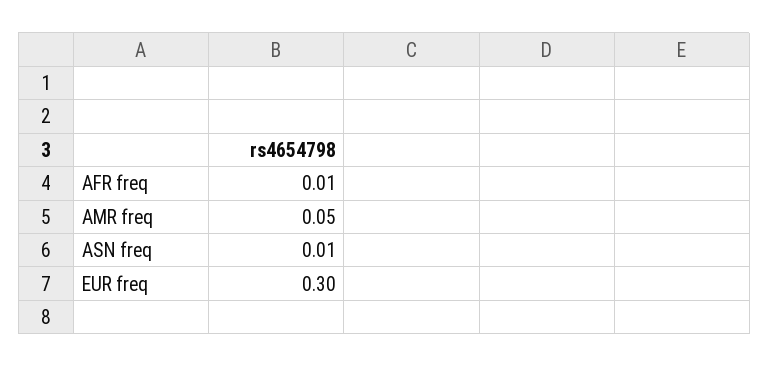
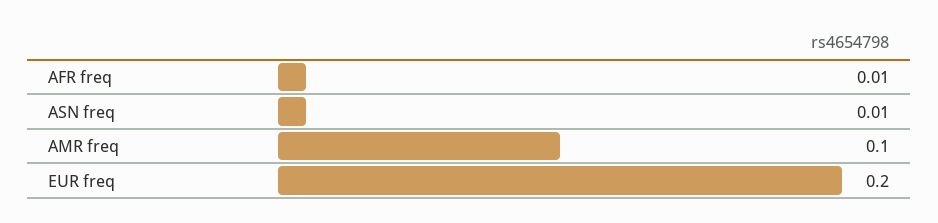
AMR freq: 0.05 -> 0.1
EUR freq: 0.3 -> 0.2

